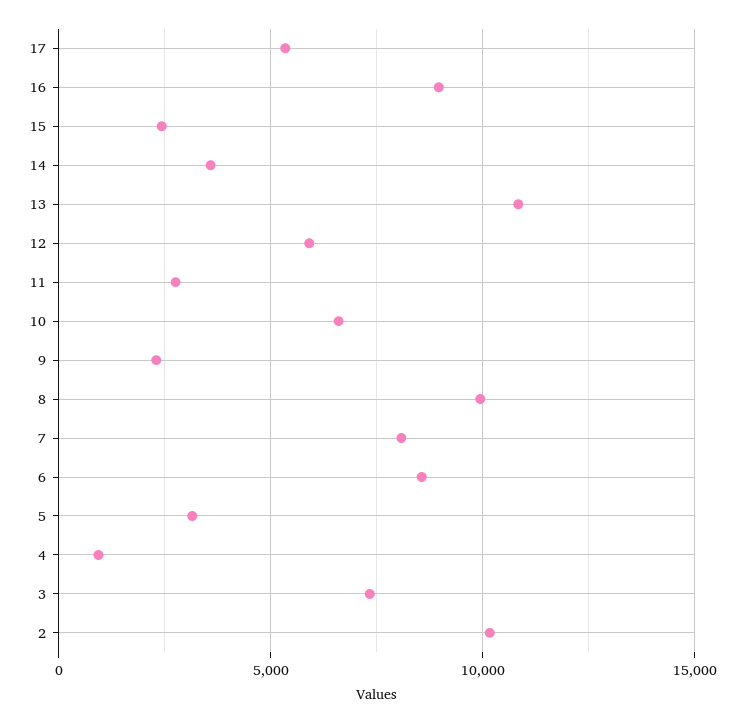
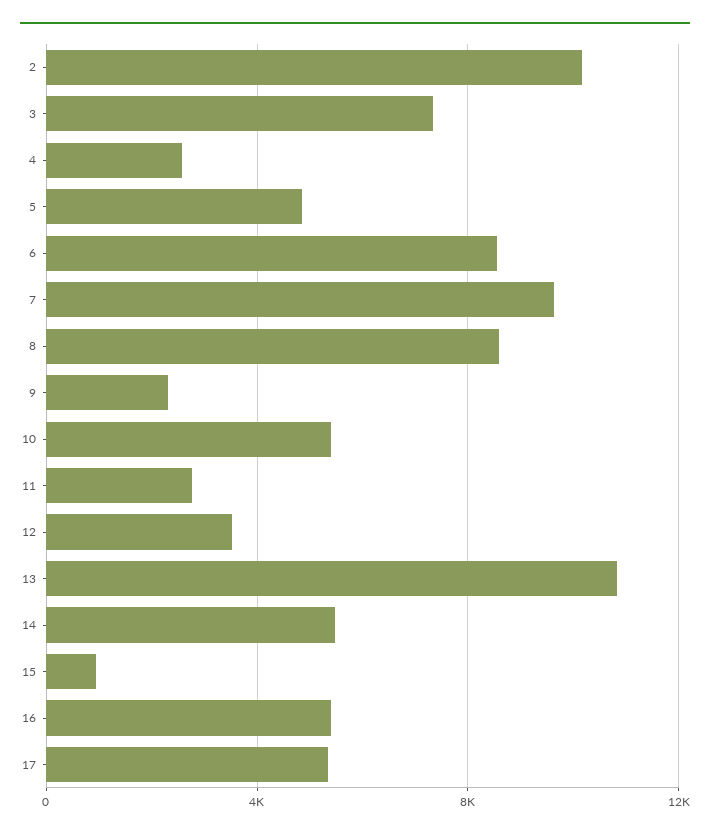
16: 9000 -> 5500
15: 2500 -> 1000
14: 3500 -> 5500
12: 6000 -> 3500
10: 6500 -> 5500
8: 10000 -> 8500
7: 8000 -> 9500
5: 3000 -> 5000
4: 1000 -> 2500

